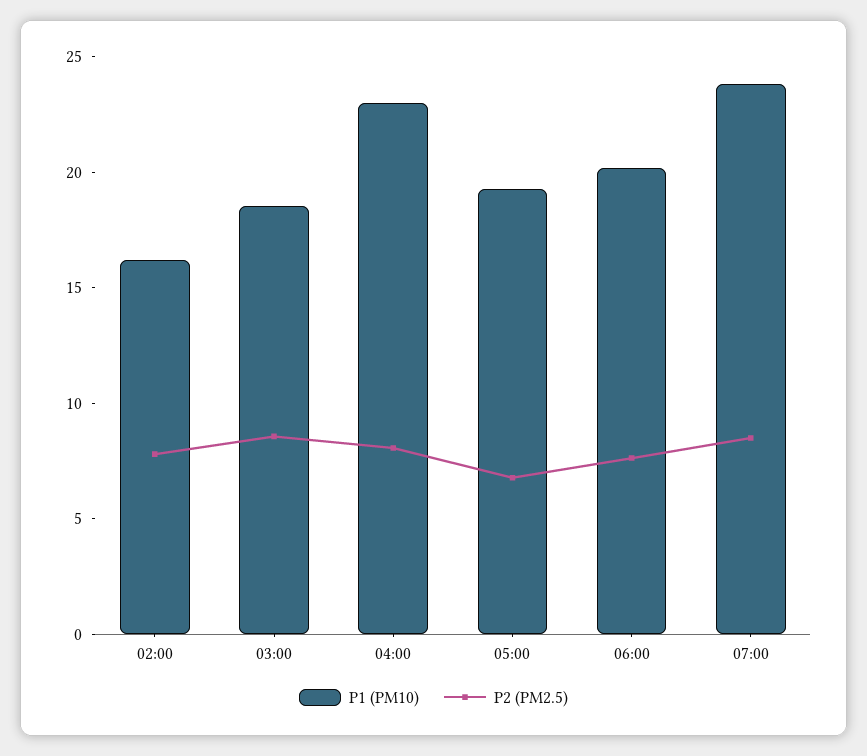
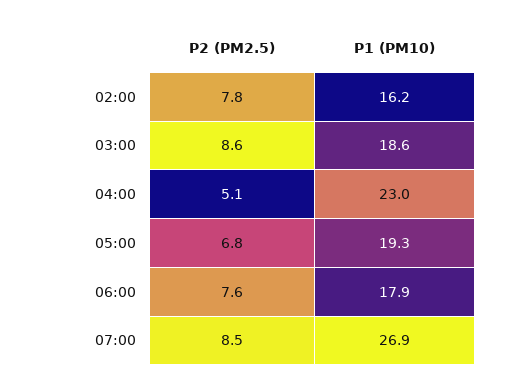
P2 (PM2.5), 04:00: 8 -> 5.1
P1 (PM10), 06:00: 20 -> 17.9
P1 (PM10), 07:00: 24 -> 26.9

